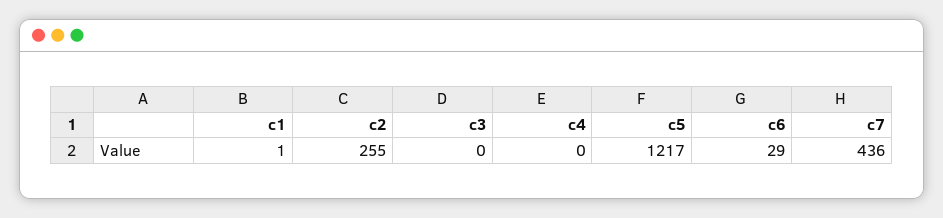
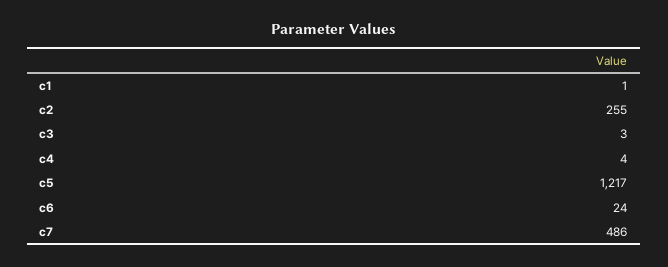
c3: 0 -> 3
c4: 0 -> 4
c6: 29 -> 24
c7: 436 -> 486

